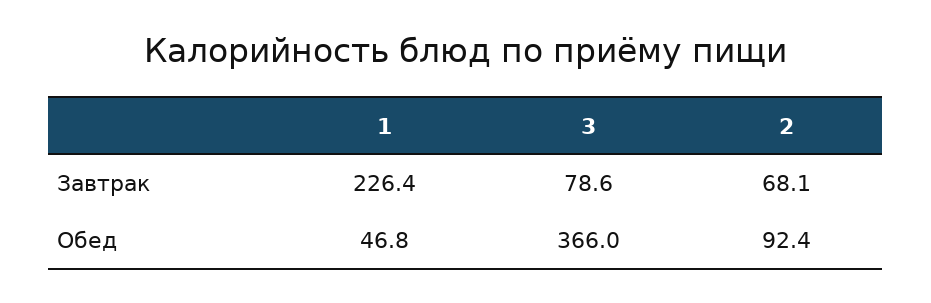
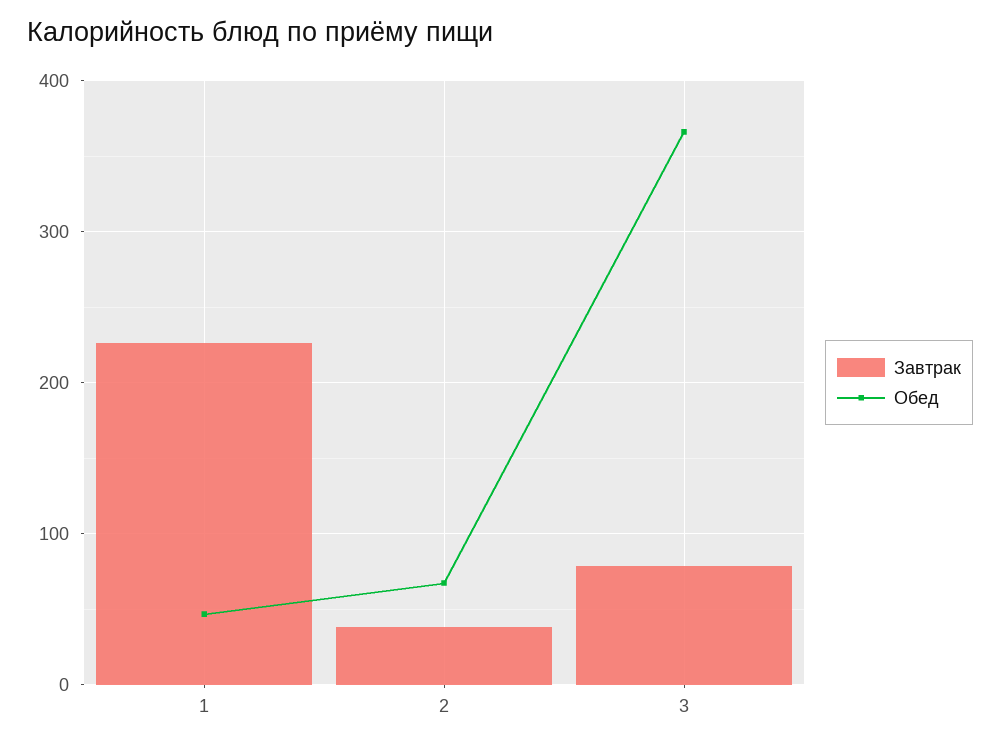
Завтрак, 2: 68.1 -> 40
Обед, 2: 92.4 -> 70

